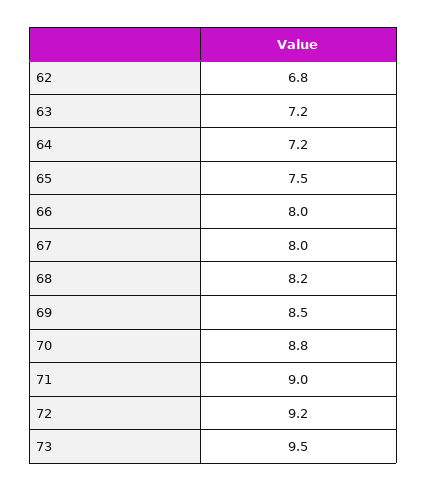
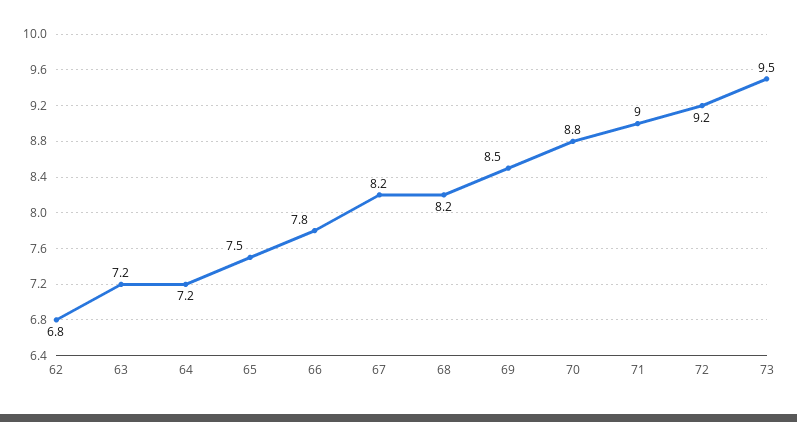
66: 8 -> 7.8
67: 8 -> 8.2

